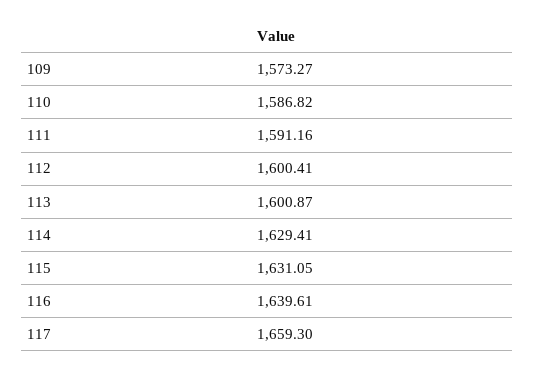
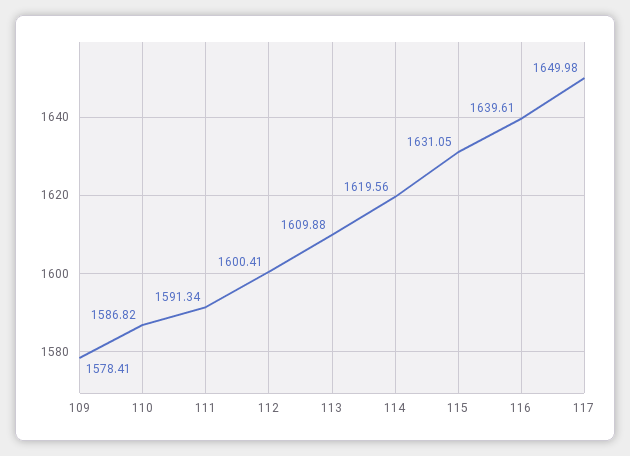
109: 1573.27 -> 1578.41
111: 1591.16 -> 1591.34
113: 1600.87 -> 1609.88
114: 1629.41 -> 1619.56
117: 1659.3 -> 1649.98

